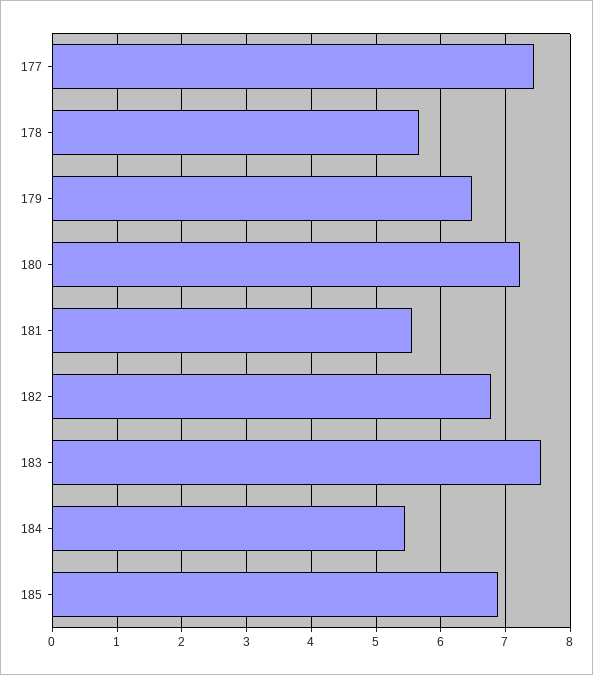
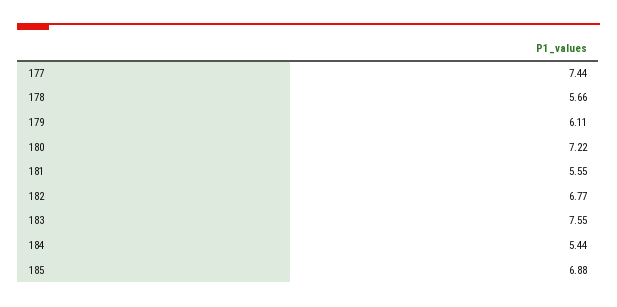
179: 6.5 -> 6.11

